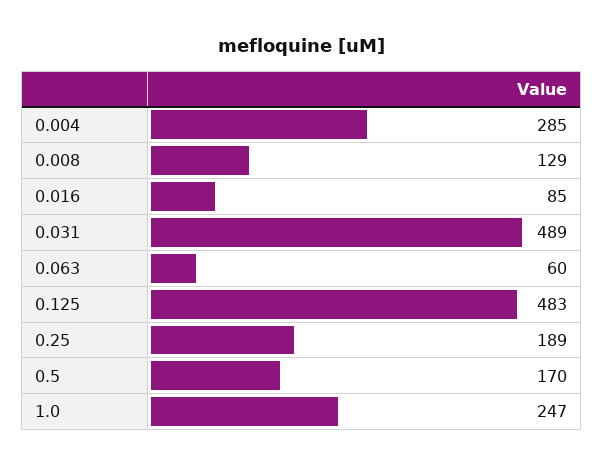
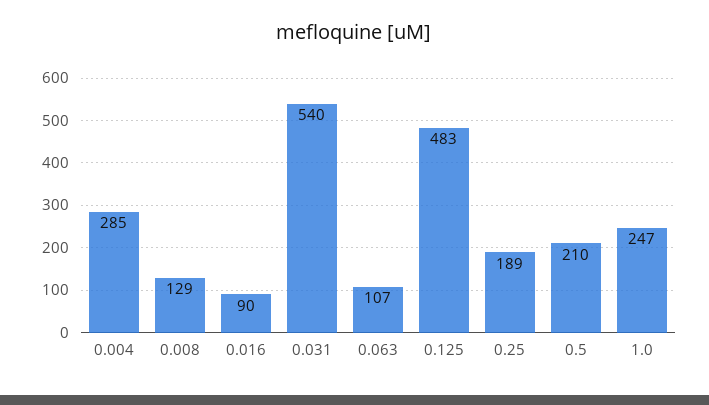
0.016: 85 -> 90
0.031: 489 -> 540
0.063: 60 -> 107
0.5: 170 -> 210

